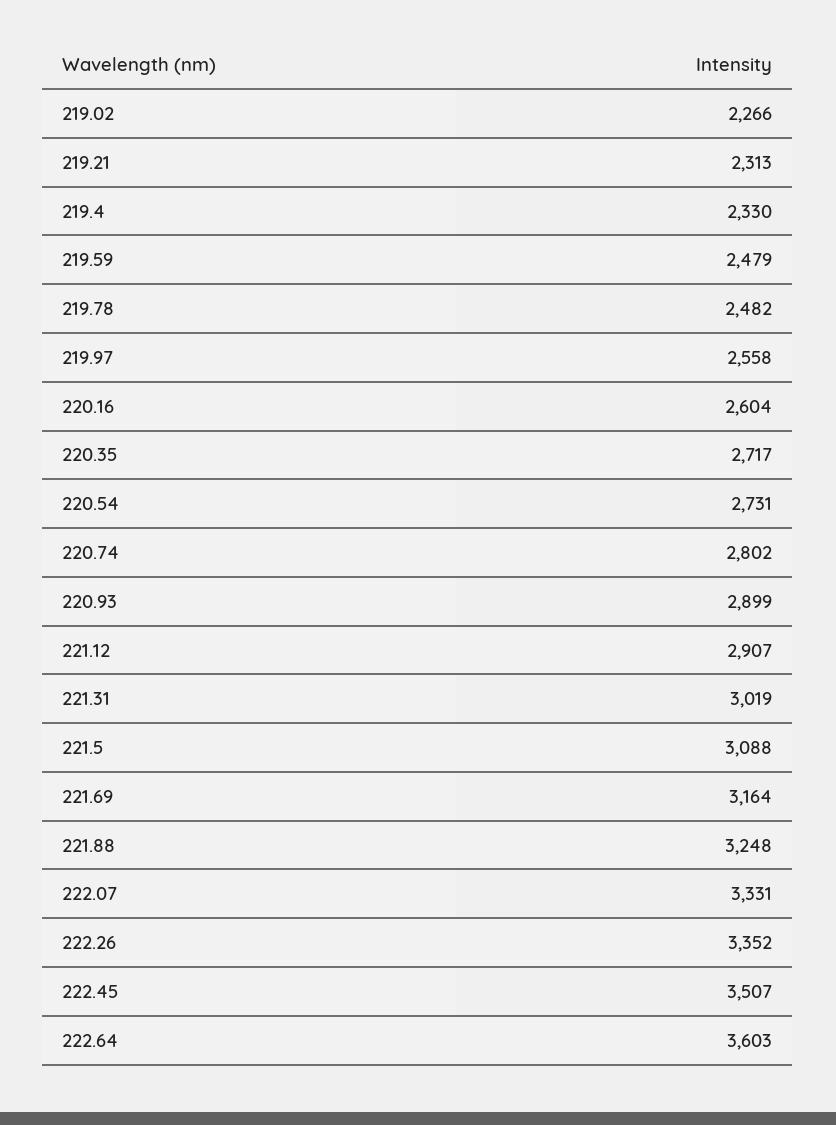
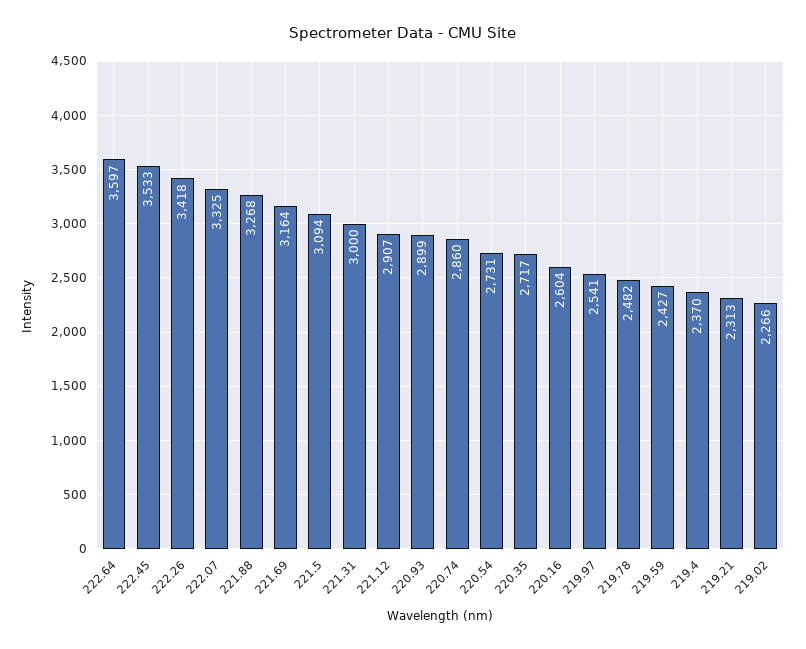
219.4: 2330 -> 2370
219.59: 2479 -> 2427
219.97: 2558 -> 2541
220.74: 2802 -> 2860
221.31: 3019 -> 3000
221.5: 3088 -> 3094
221.88: 3248 -> 3268
222.07: 3331 -> 3325
222.26: 3352 -> 3418
222.45: 3507 -> 3533
222.64: 3603 -> 3597

